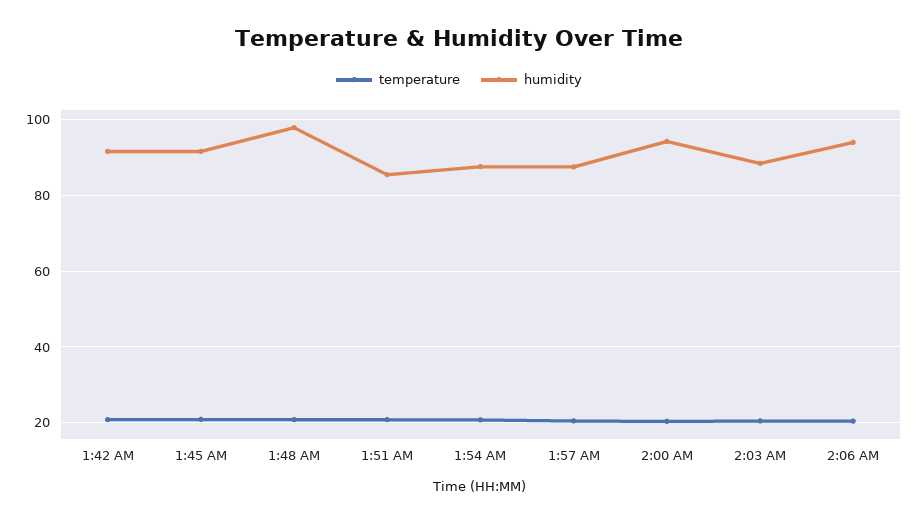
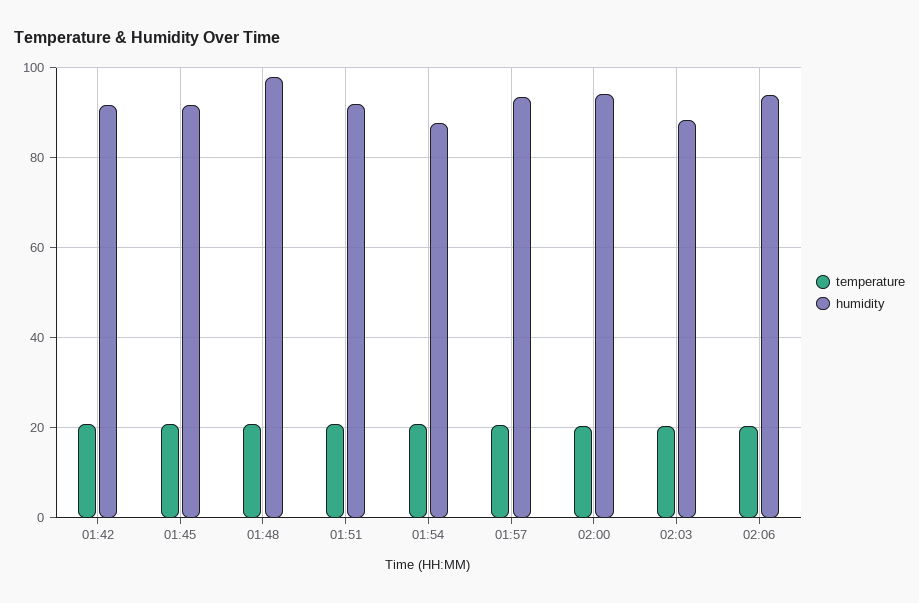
humidity, 1:51 AM: 86 -> 92
humidity, 1:57 AM: 88 -> 94

